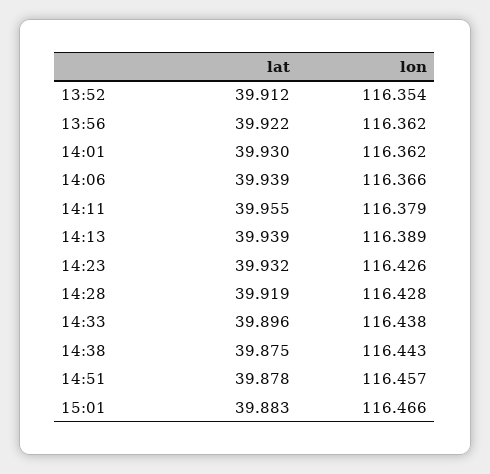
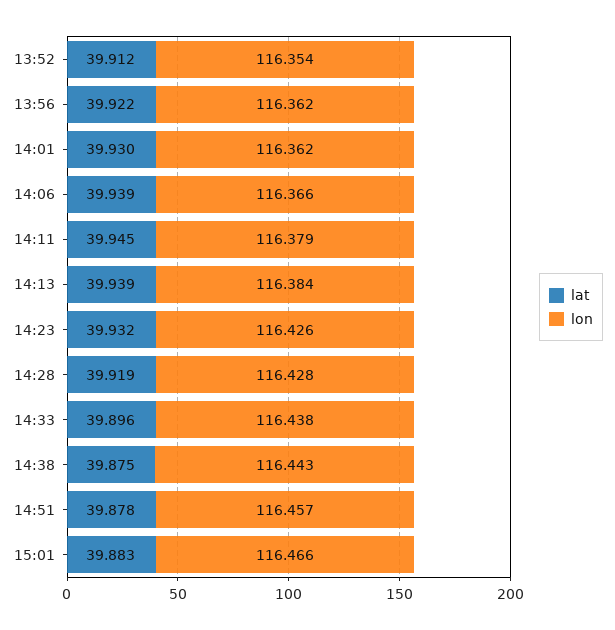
lat, 14:11: 39.955 -> 39.945
lon, 14:13: 116.389 -> 116.384

